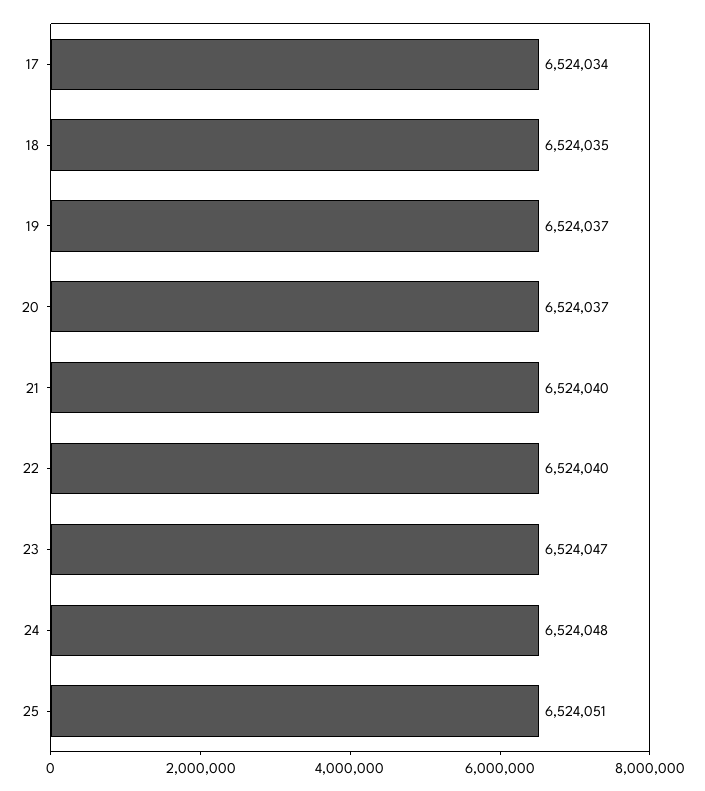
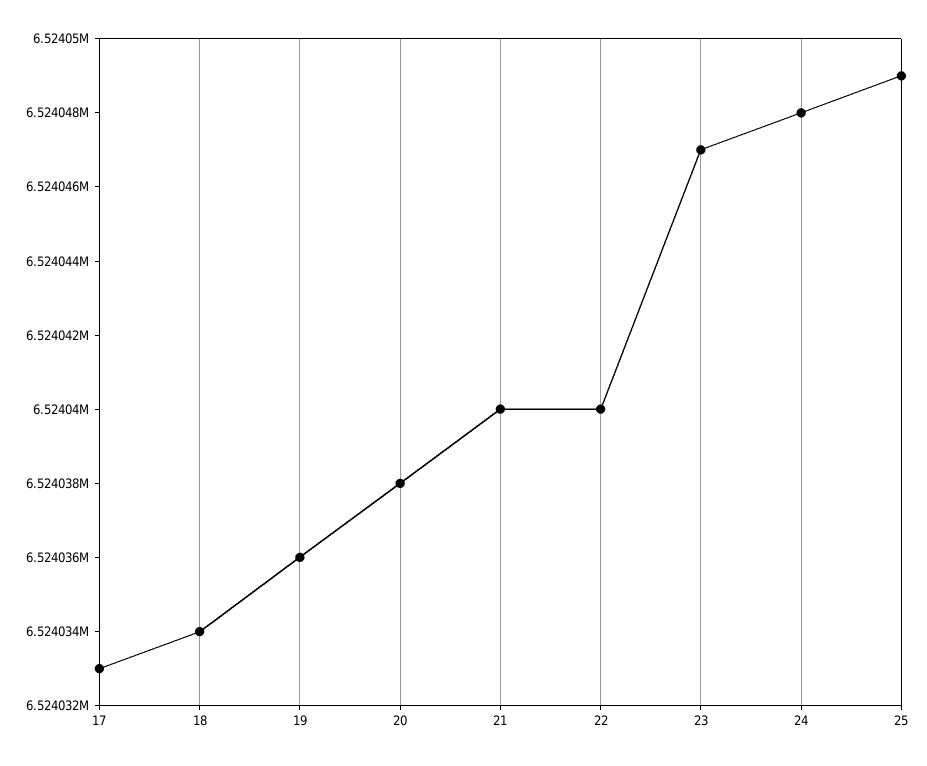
17: 6524034 -> 6524033
18: 6524035 -> 6524034
19: 6524037 -> 6524036
20: 6524037 -> 6524038
25: 6524051 -> 6524049

